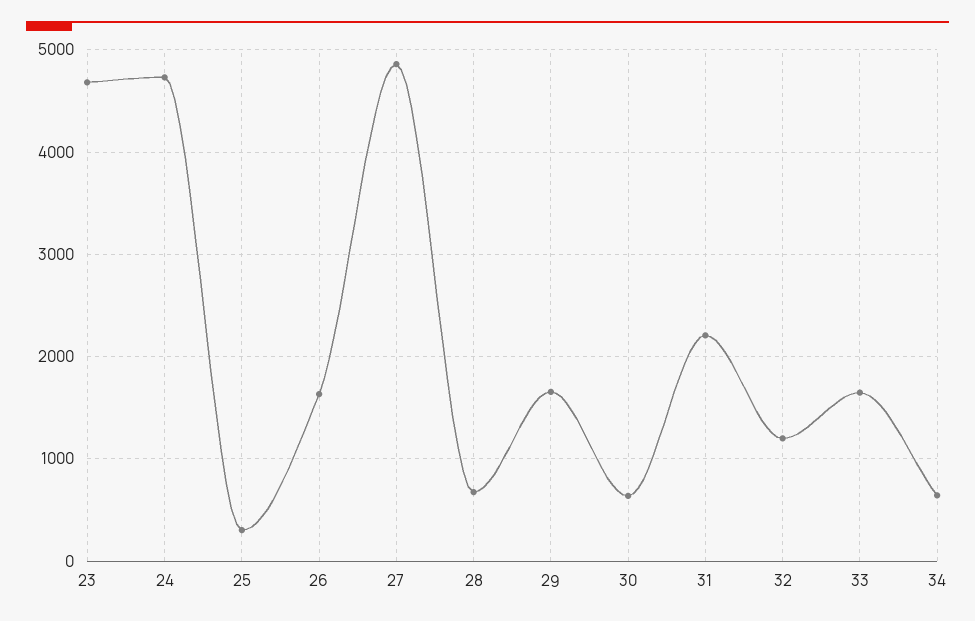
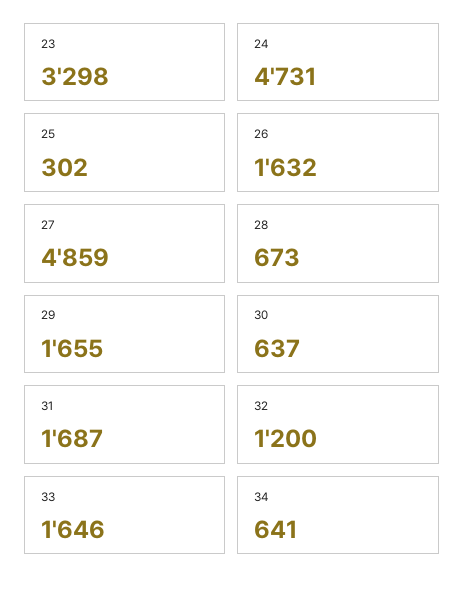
23: 4700 -> 3298
31: 2200 -> 1687

